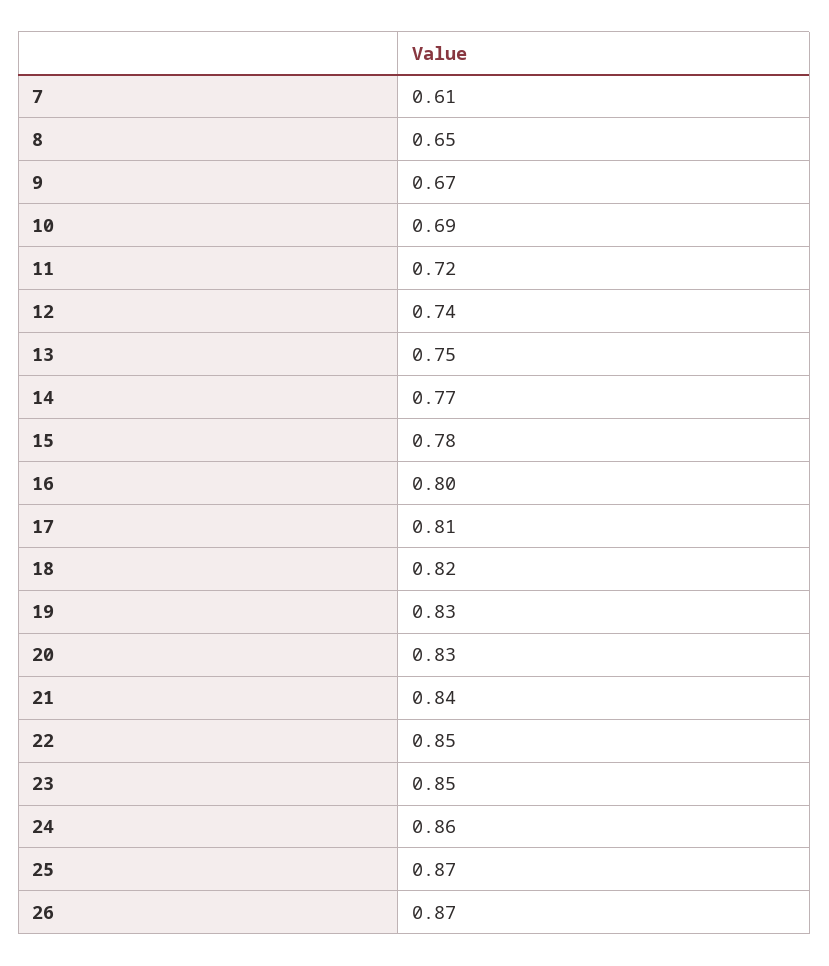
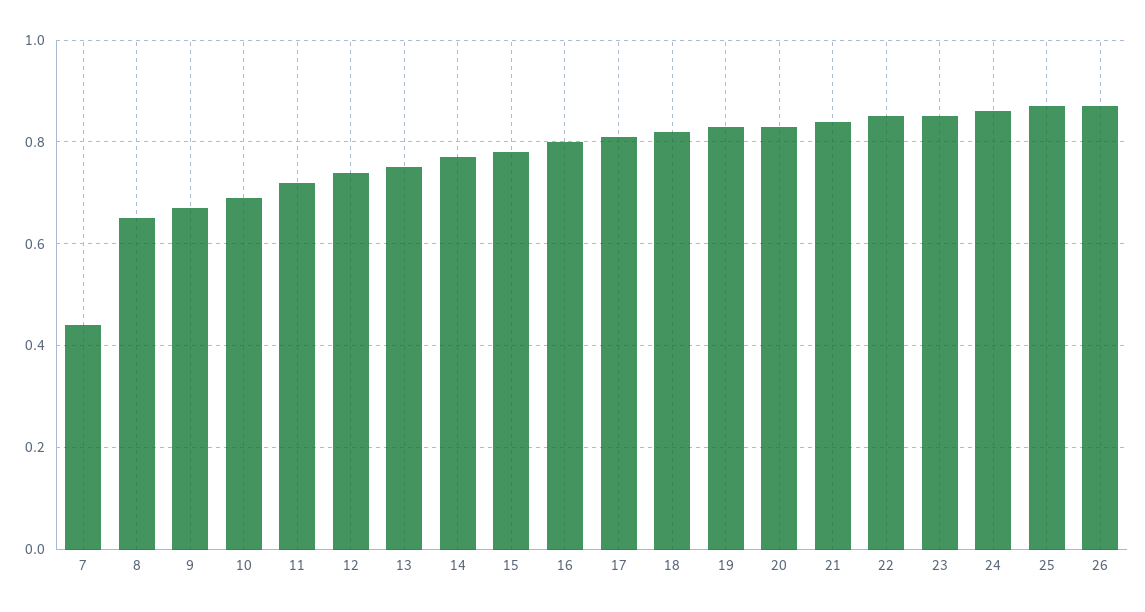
7: 0.61 -> 0.45

